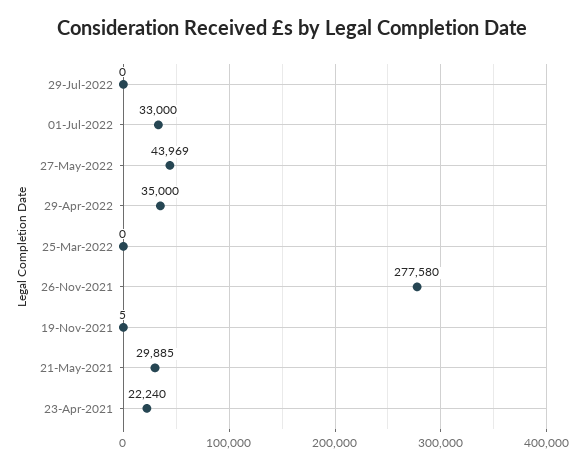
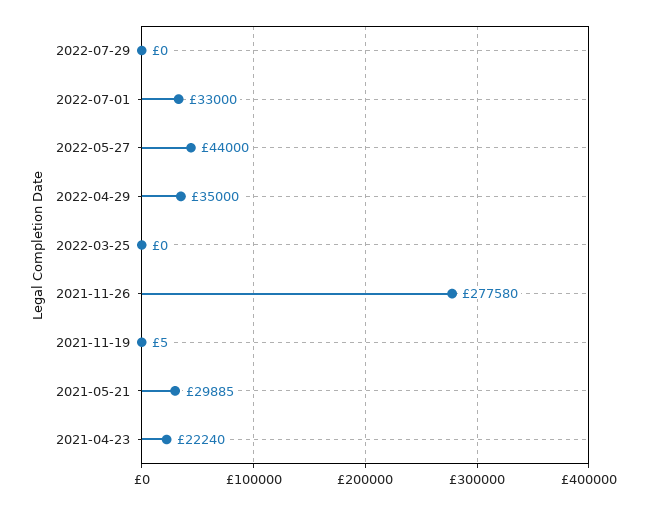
27-May-2022: 43969 -> 44000

